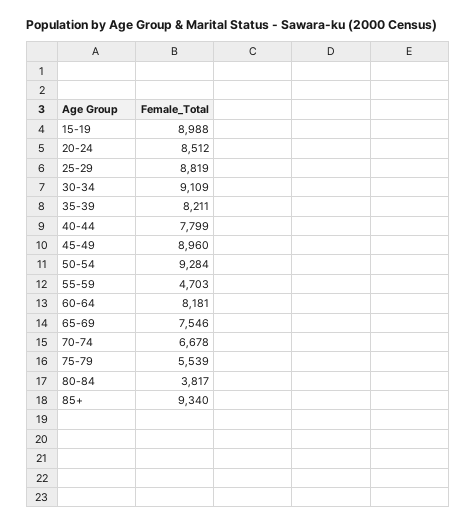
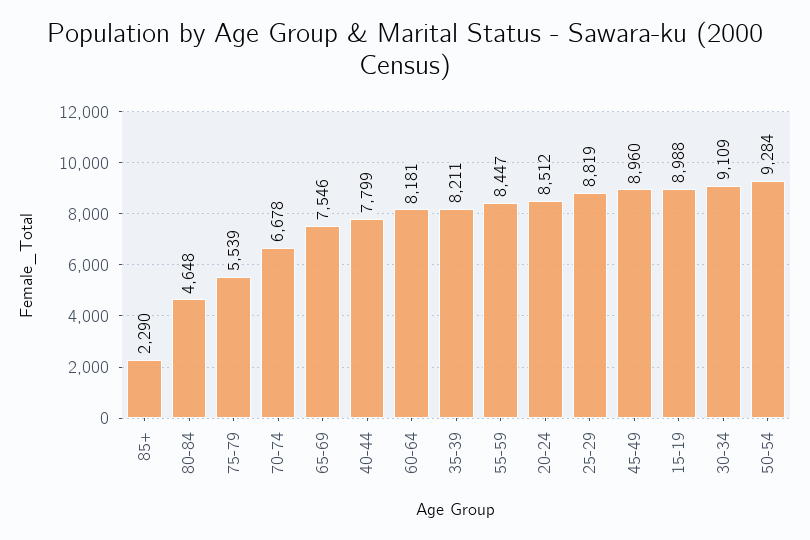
55-59: 4703 -> 8447
80-84: 3817 -> 4648
85+: 9340 -> 2290

